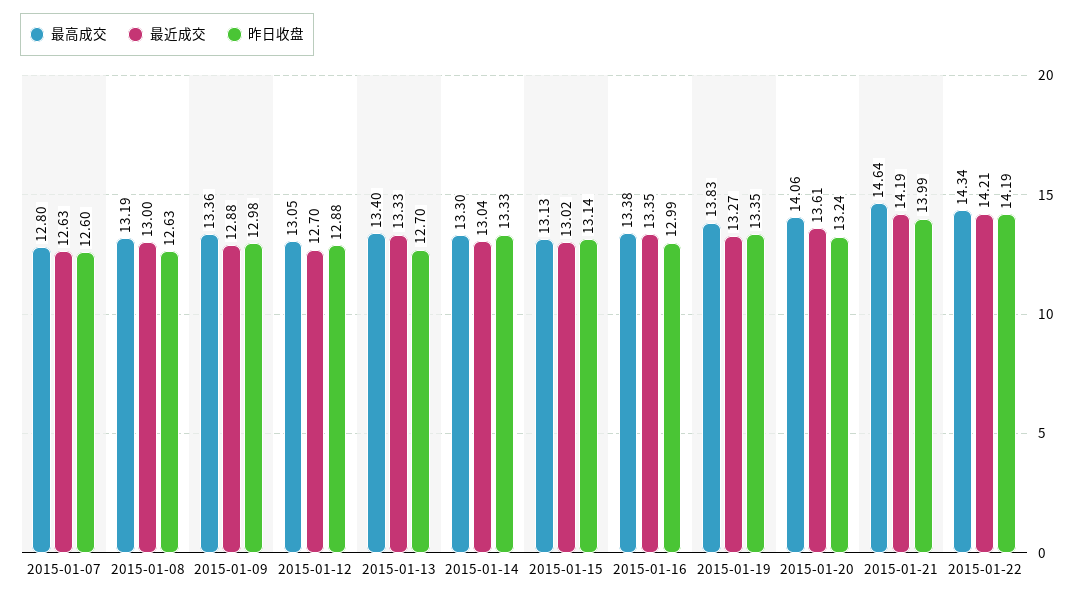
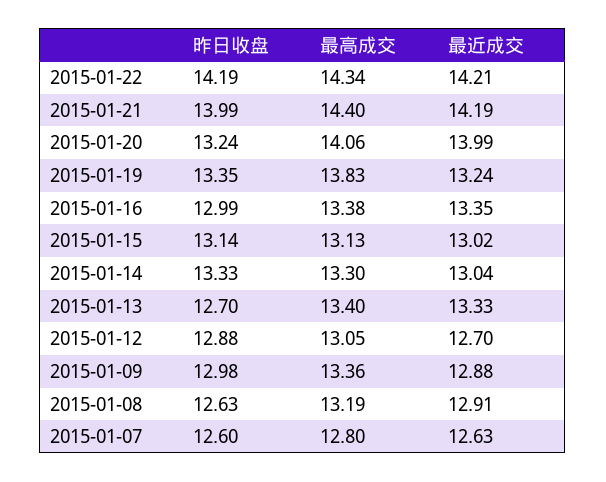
最近成交, 2015-01-08: 13 -> 12.91
最近成交, 2015-01-19: 13.27 -> 13.24
最近成交, 2015-01-20: 13.61 -> 13.99
最高成交, 2015-01-21: 14.64 -> 14.4

